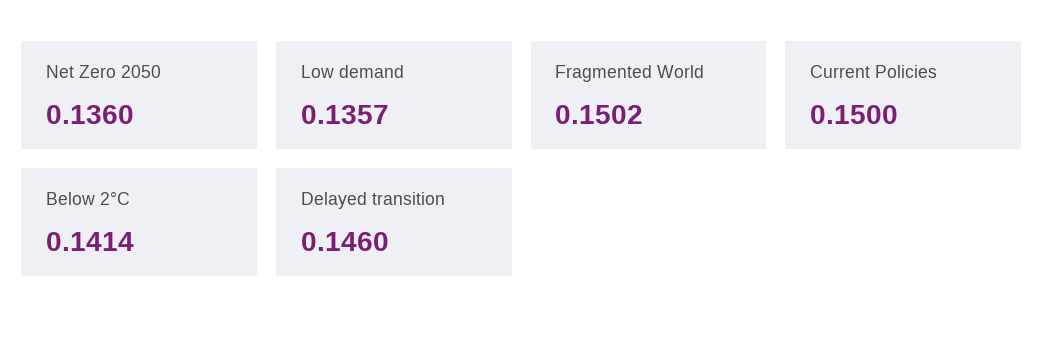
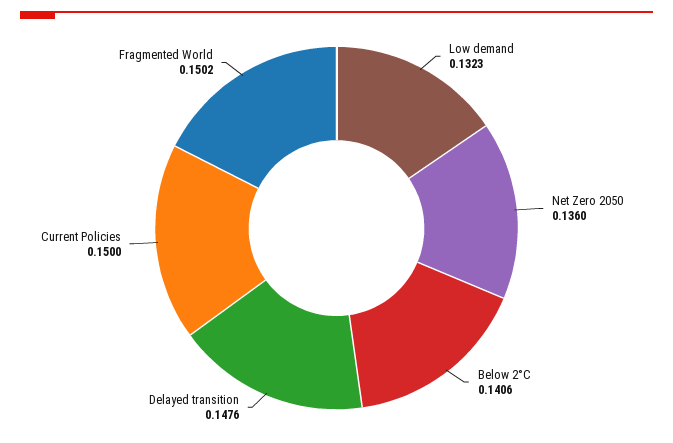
Low demand: 0.1357 -> 0.1323
Below 2°C: 0.1414 -> 0.1406
Delayed transition: 0.146 -> 0.1476

